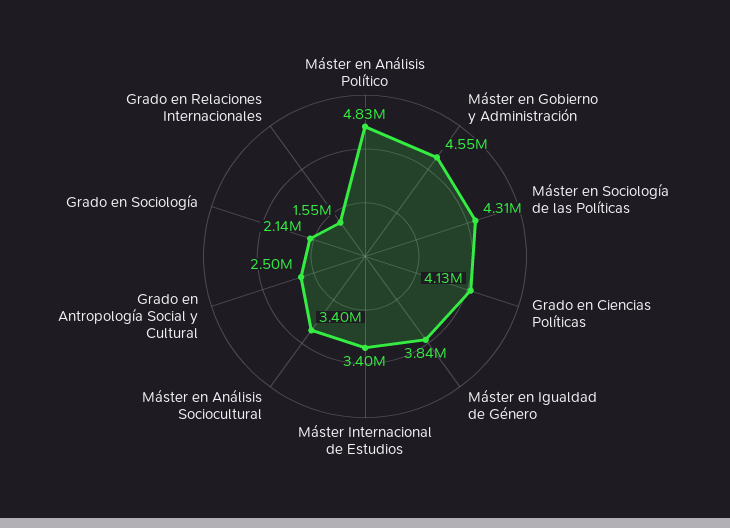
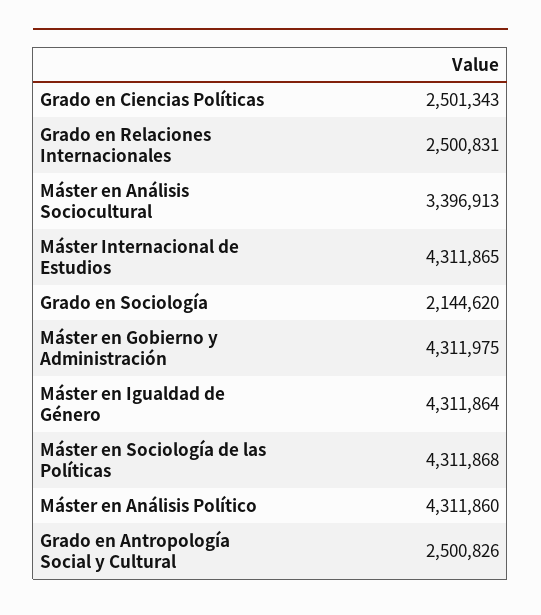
Máster en Análisis Político: 4830000 -> 4311860
Máster en Gobierno y Administración: 4550000 -> 4311975
Grado en Ciencias Políticas: 4130000 -> 2501343
Máster en Igualdad de Género: 3840000 -> 4311864
Máster Internacional de Estudios: 3400000 -> 4311865
Grado en Relaciones Internacionales: 1550000 -> 2500831

